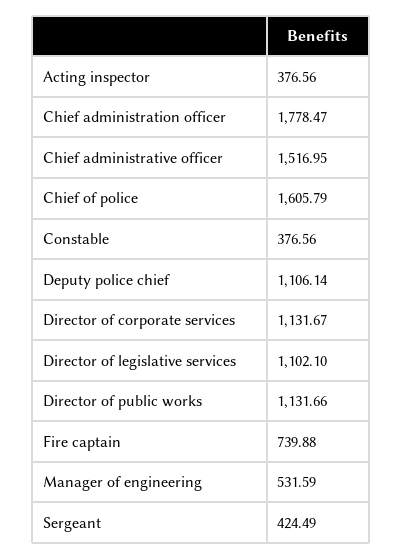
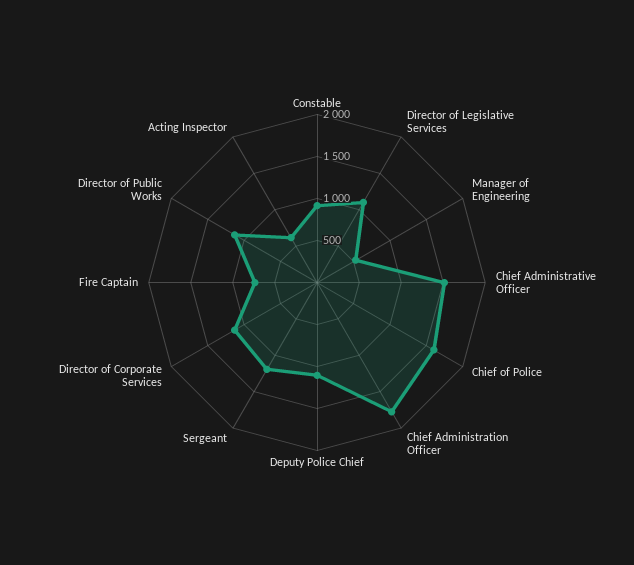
Acting inspector: 376.56 -> 600
Constable: 376.56 -> 900
Sergeant: 424.49 -> 1200

